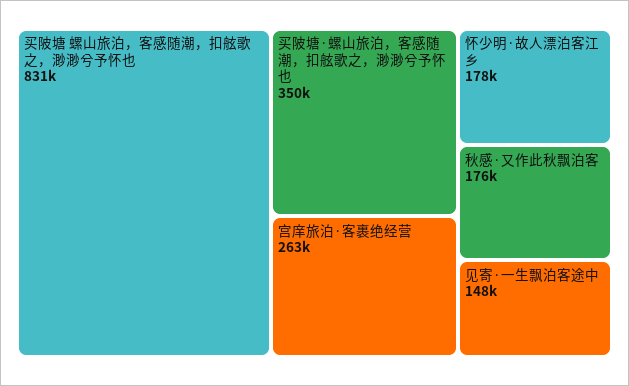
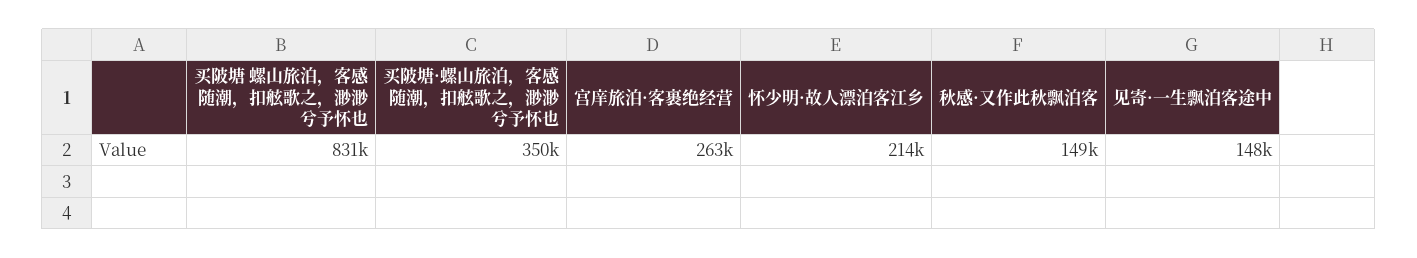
怀少明·故人漂泊客江乡: 178000 -> 214000
秋感·又作此秋飘泊客: 176000 -> 149000

